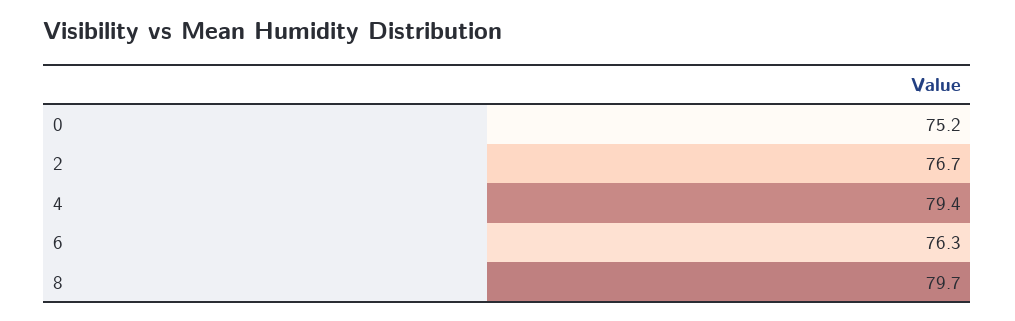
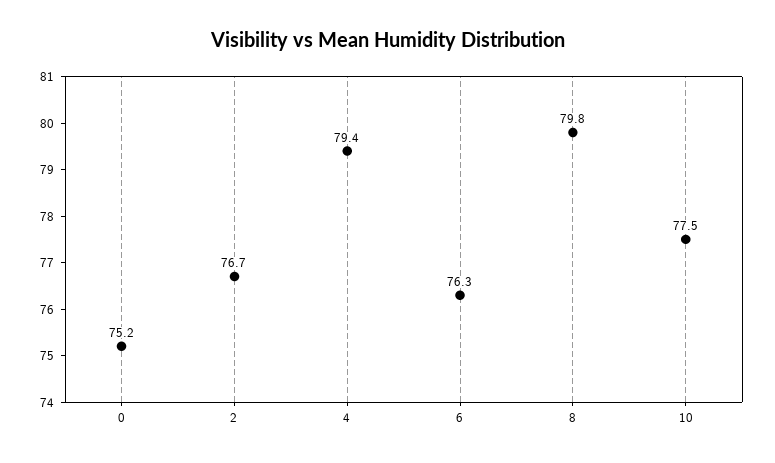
8: 79.7 -> 79.8
10: none -> 77.5

